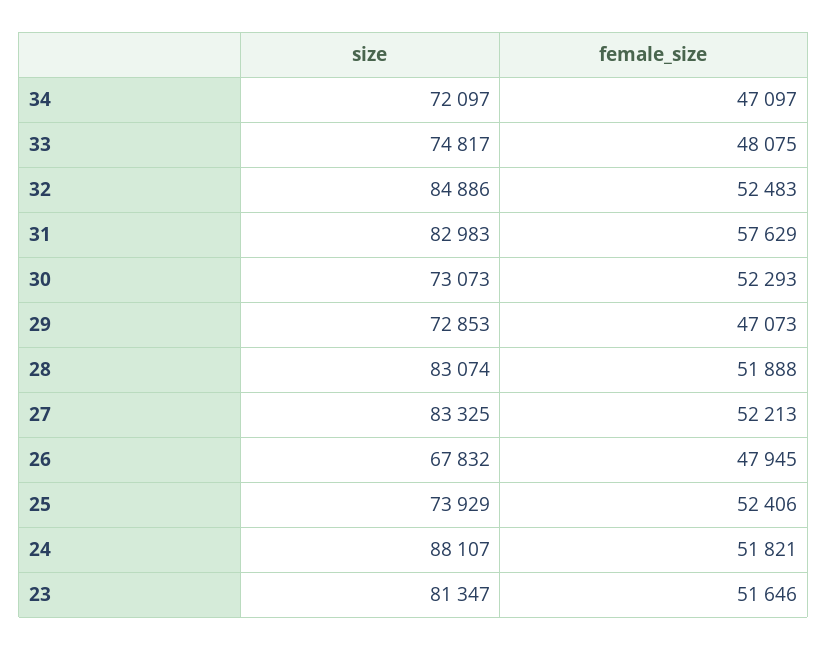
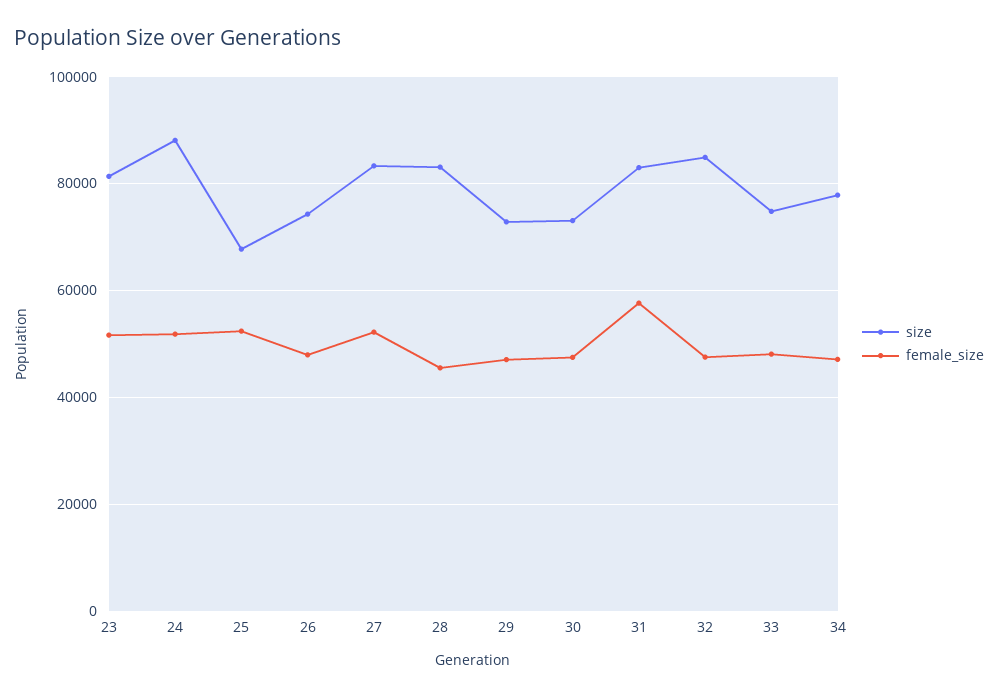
size, 34: 72097 -> 78000
female_size, 32: 52483 -> 48000
female_size, 30: 52293 -> 48000
female_size, 28: 51888 -> 46000
size, 26: 67832 -> 74000
size, 25: 73929 -> 68000

